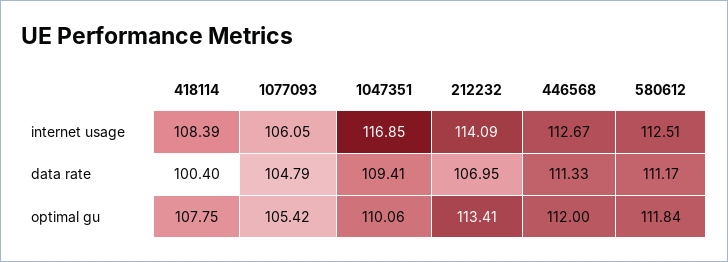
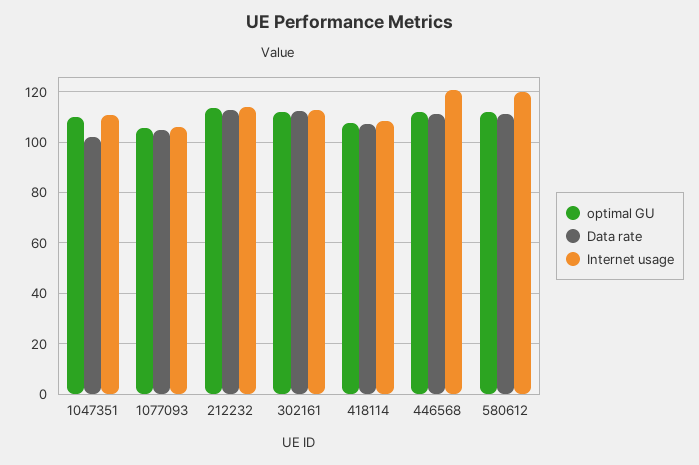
internet usage, 1047351: 116.85 -> 110
internet usage, 446568: 112.67 -> 120
internet usage, 580612: 112.51 -> 120
data rate, 418114: 100.4 -> 107.5
data rate, 1047351: 109.41 -> 102.5
data rate, 212232: 106.95 -> 112.5
optimal gu, 302161: none -> 112.5
data rate, 302161: none -> 112.5
internet usage, 302161: none -> 112.5

